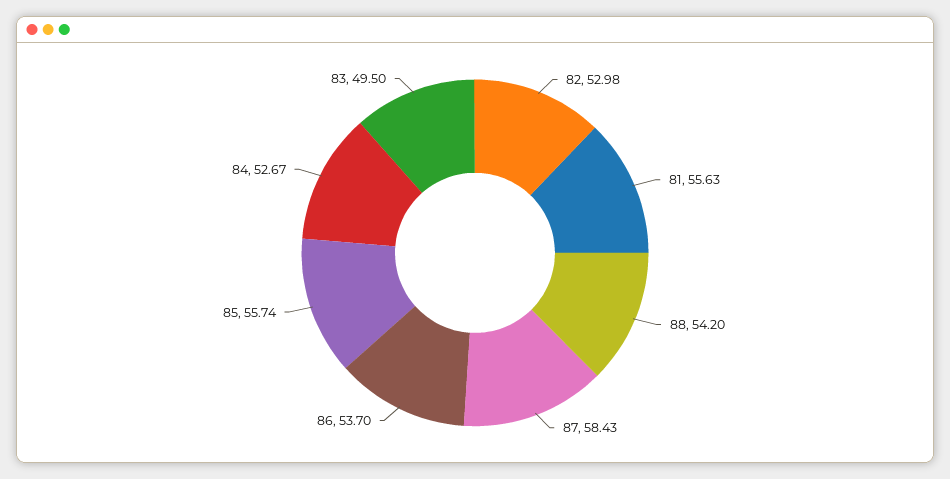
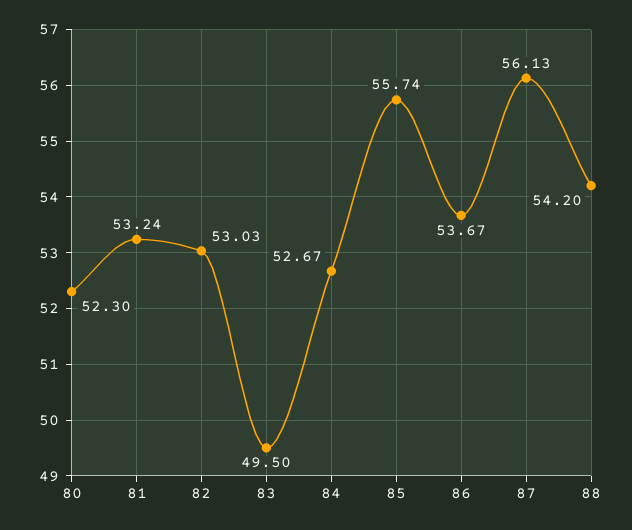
82: 52.98 -> 53.03
81: 55.63 -> 53.24
87: 58.43 -> 56.13
86: 53.7 -> 53.67
80: none -> 52.3

